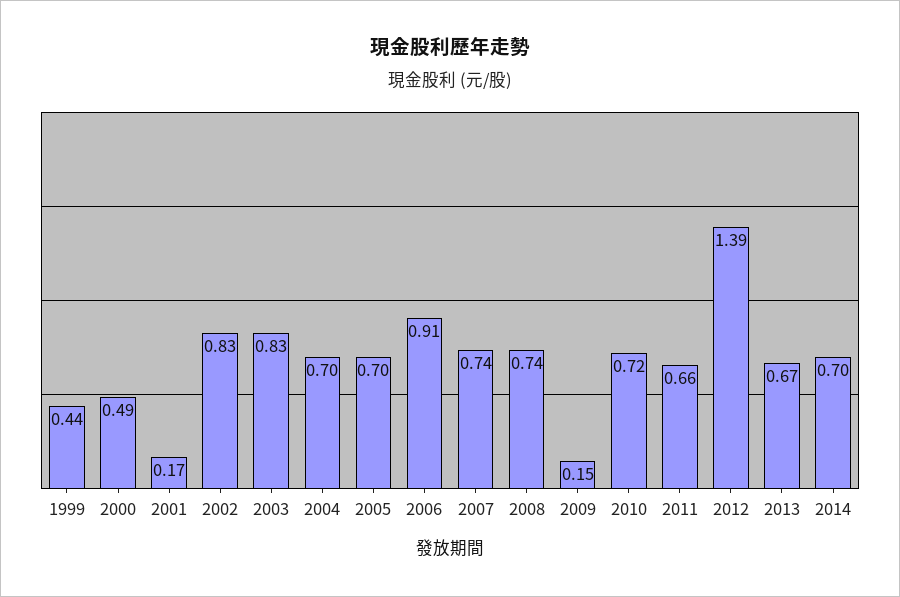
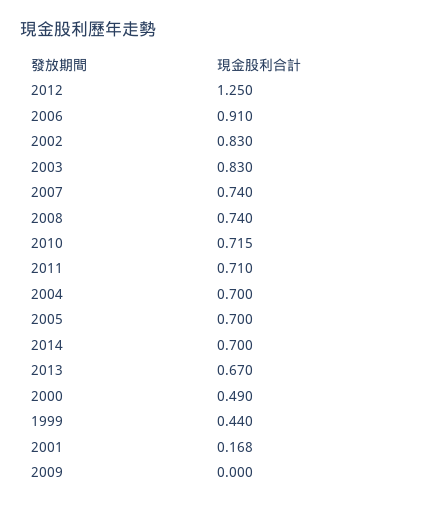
2009: 0.15 -> 0
2011: 0.66 -> 0.71
2012: 1.39 -> 1.25

